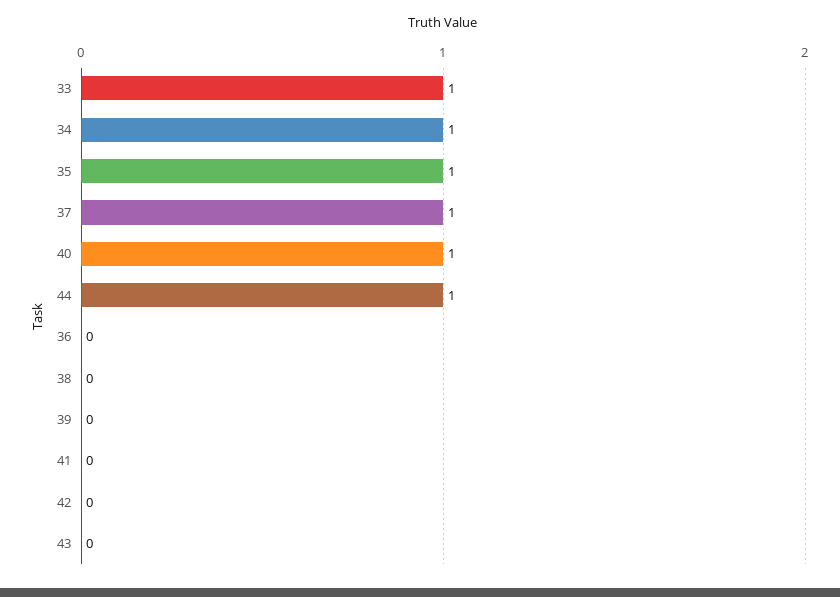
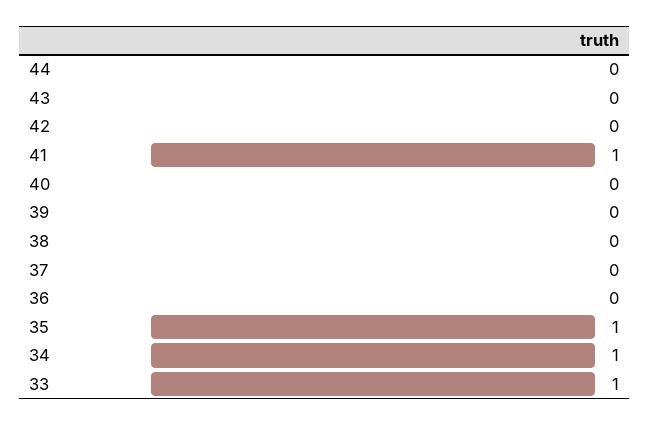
37: 1 -> 0
40: 1 -> 0
44: 1 -> 0
41: 0 -> 1

